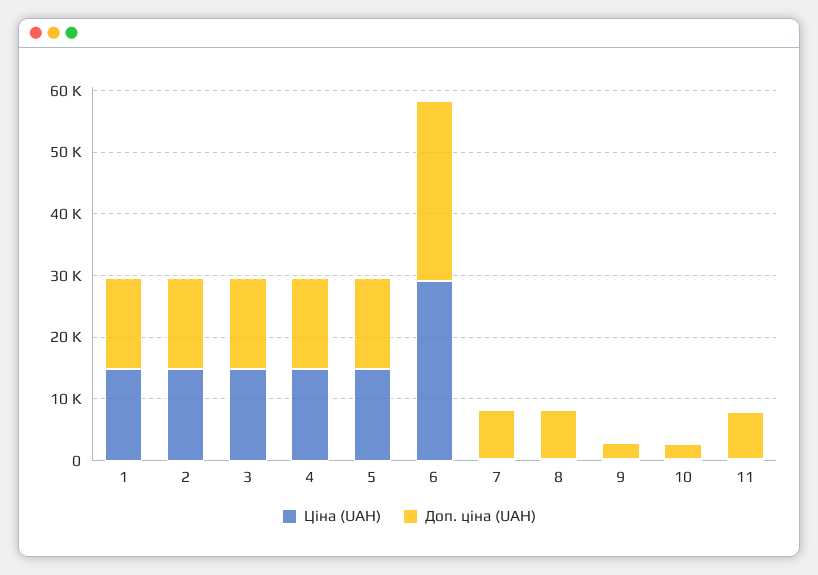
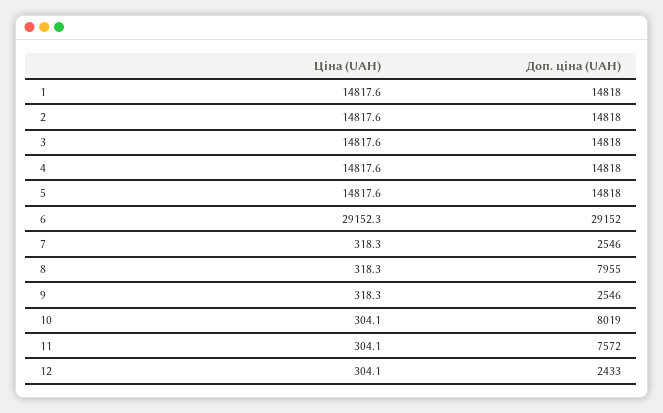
Доп. ціна (UAH), 7: 8000 -> 2546
Доп. ціна (UAH), 10: 2000 -> 8019
Ціна (UAH), 12: none -> 304.1
Доп. ціна (UAH), 12: none -> 2433

